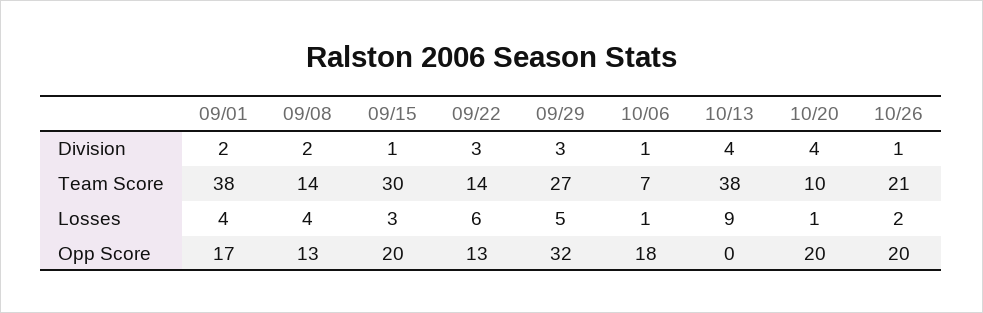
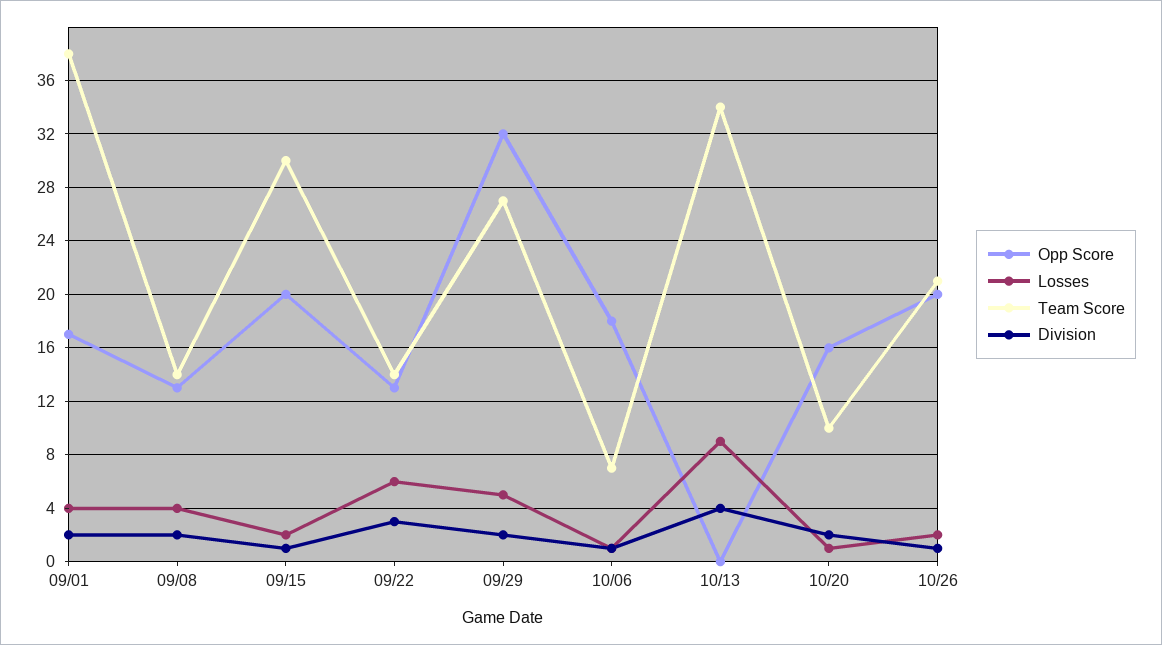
Division, 09/29: 3 -> 2
Division, 10/20: 4 -> 2
Team Score, 10/13: 38 -> 34
Losses, 09/15: 3 -> 2
Opp Score, 10/20: 20 -> 16

